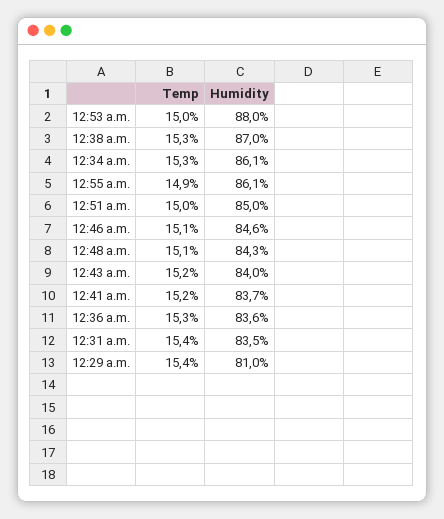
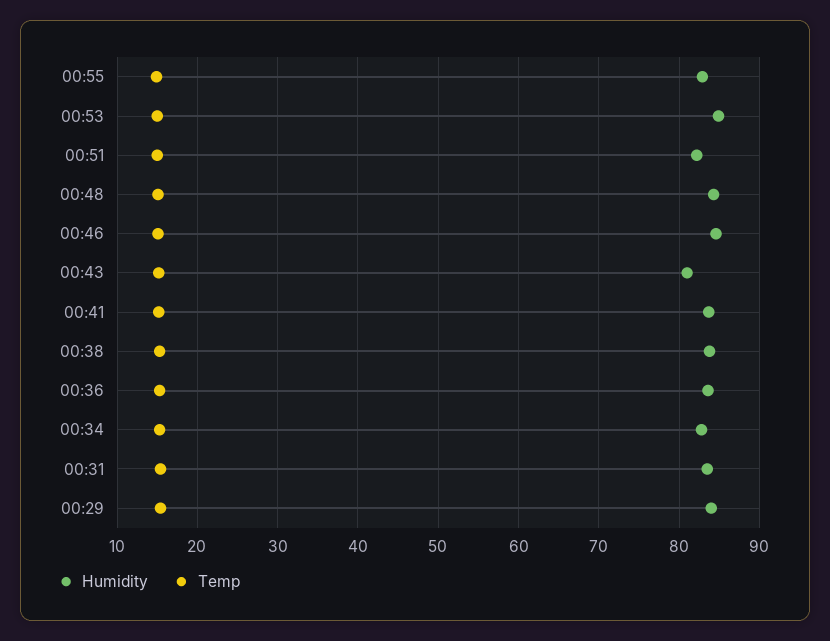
Humidity, 12:53 a.m.: 88 -> 85
Humidity, 12:38 a.m.: 87 -> 84
Humidity, 12:34 a.m.: 86.1 -> 83
Humidity, 12:55 a.m.: 86.1 -> 83
Humidity, 12:51 a.m.: 85 -> 82
Humidity, 12:43 a.m.: 84 -> 81
Humidity, 12:29 a.m.: 81 -> 84

